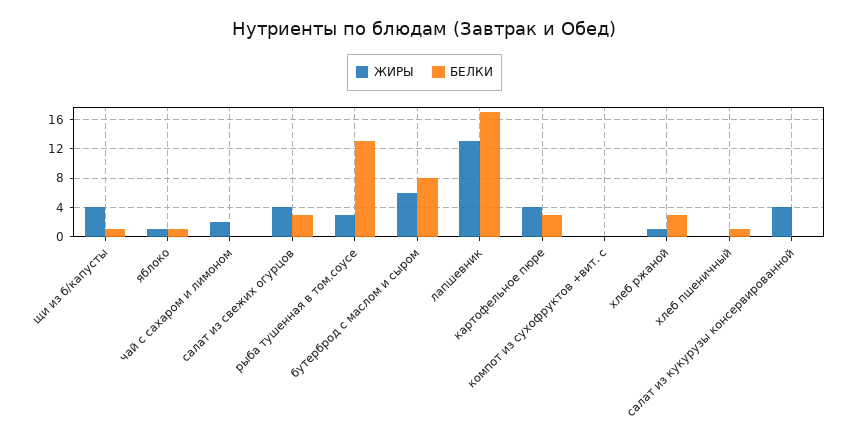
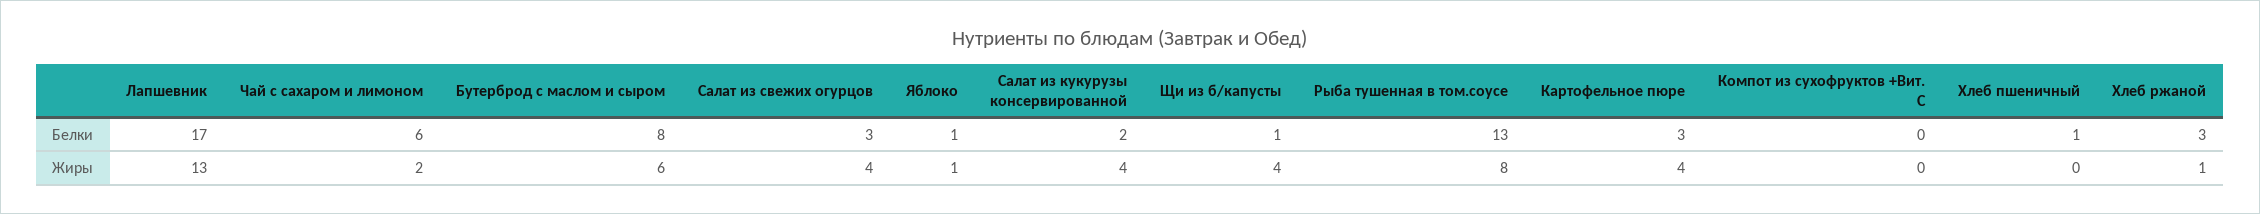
БЕЛКИ, чай с сахаром и лимоном: 0 -> 6
ЖИРЫ, рыба тушенная в том.соусе: 3 -> 8
БЕЛКИ, салат из кукурузы консервированной: 0 -> 2

